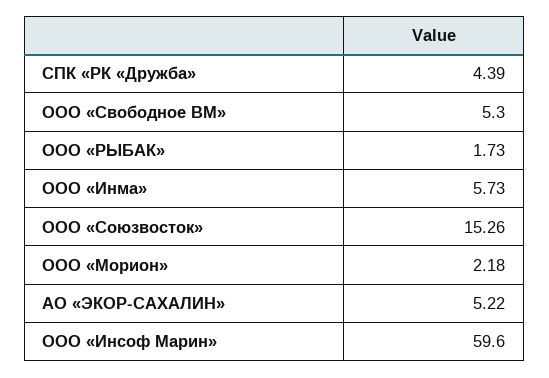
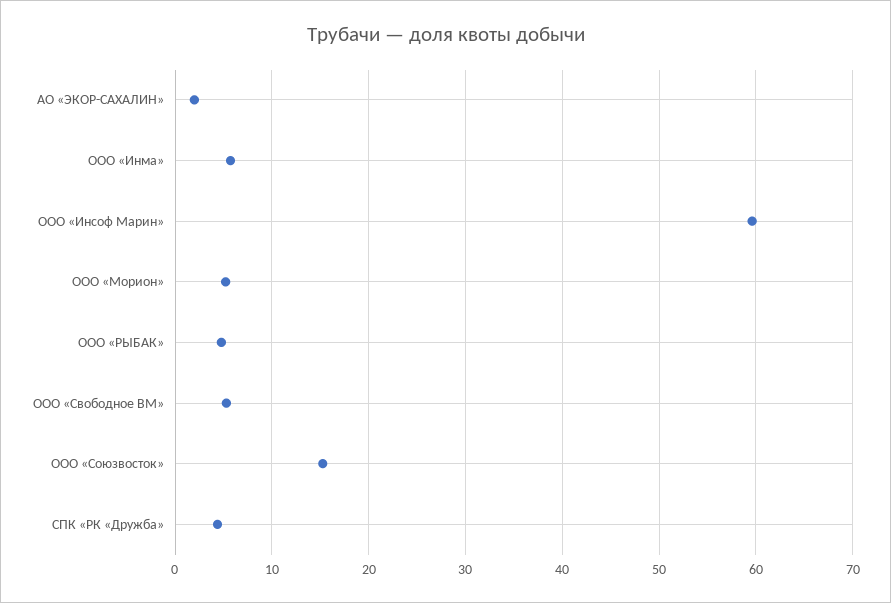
ООО «РЫБАК»: 1.73 -> 5
ООО «Морион»: 2.18 -> 5
АО «ЭКОР-САХАЛИН»: 5.22 -> 2

